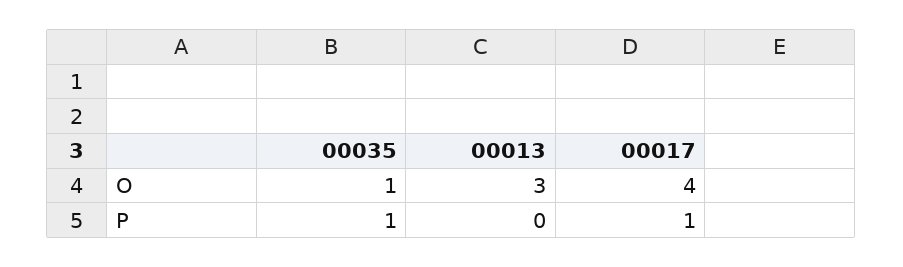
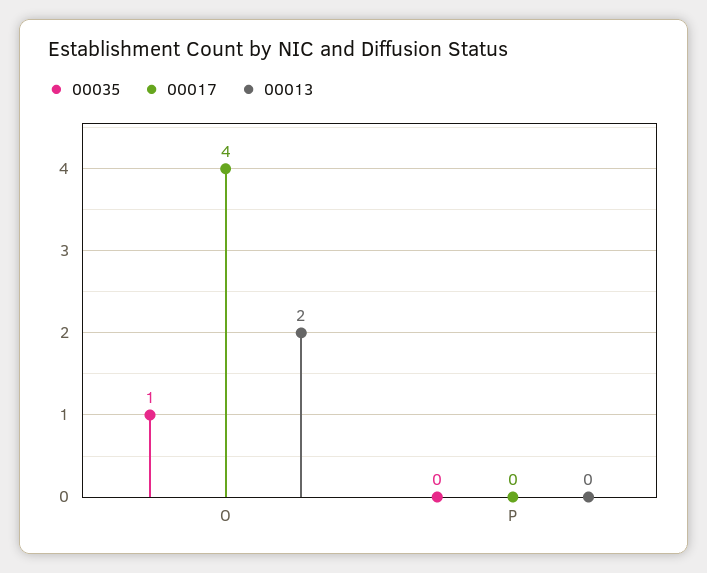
00013, O: 3 -> 2
00035, P: 1 -> 0
00017, P: 1 -> 0

